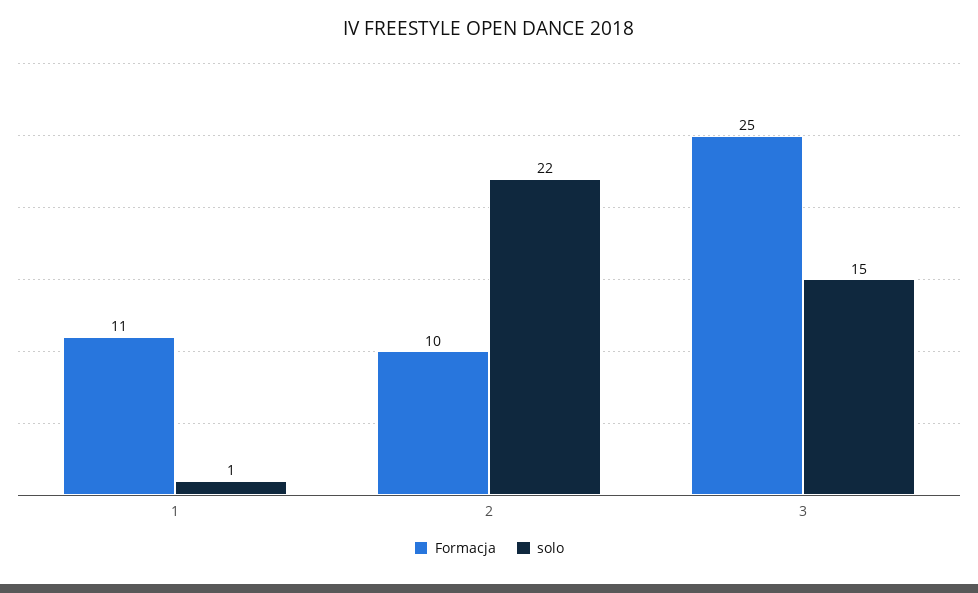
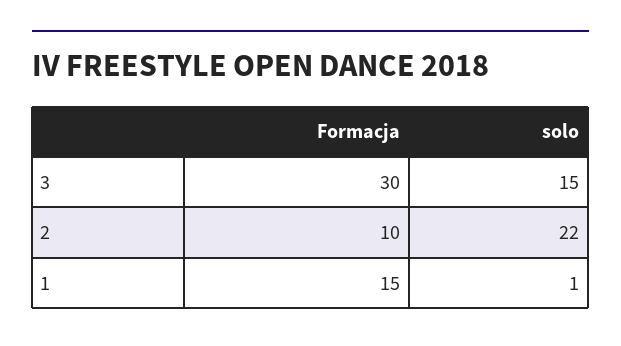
Formacja, 1: 11 -> 15
Formacja, 3: 25 -> 30

